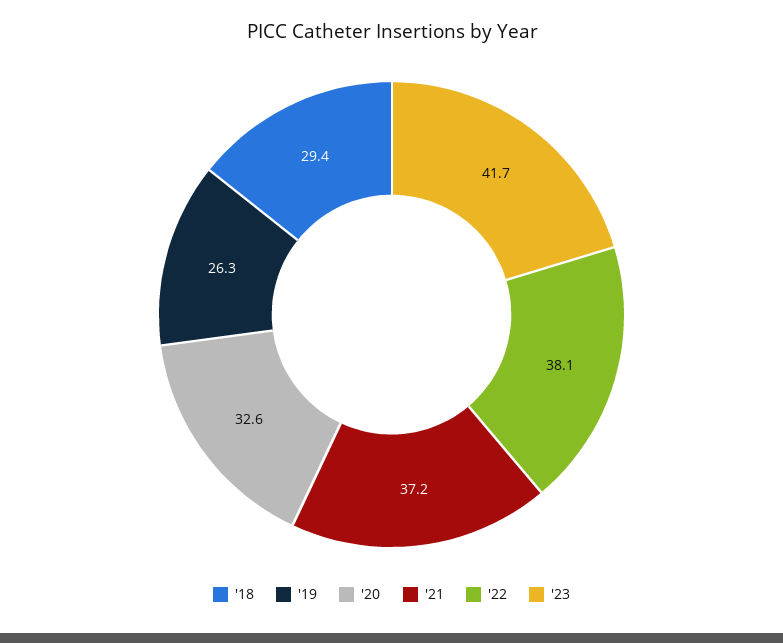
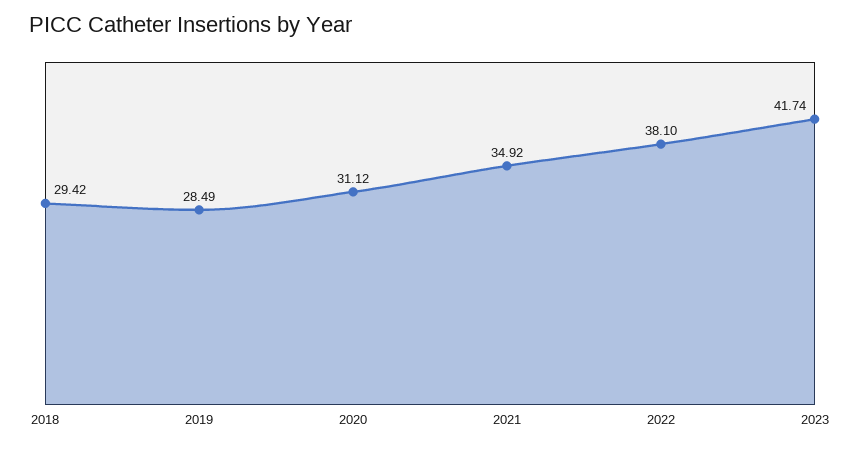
'19: 26.3 -> 28.49
'20: 32.6 -> 31.12
'21: 37.2 -> 34.92

